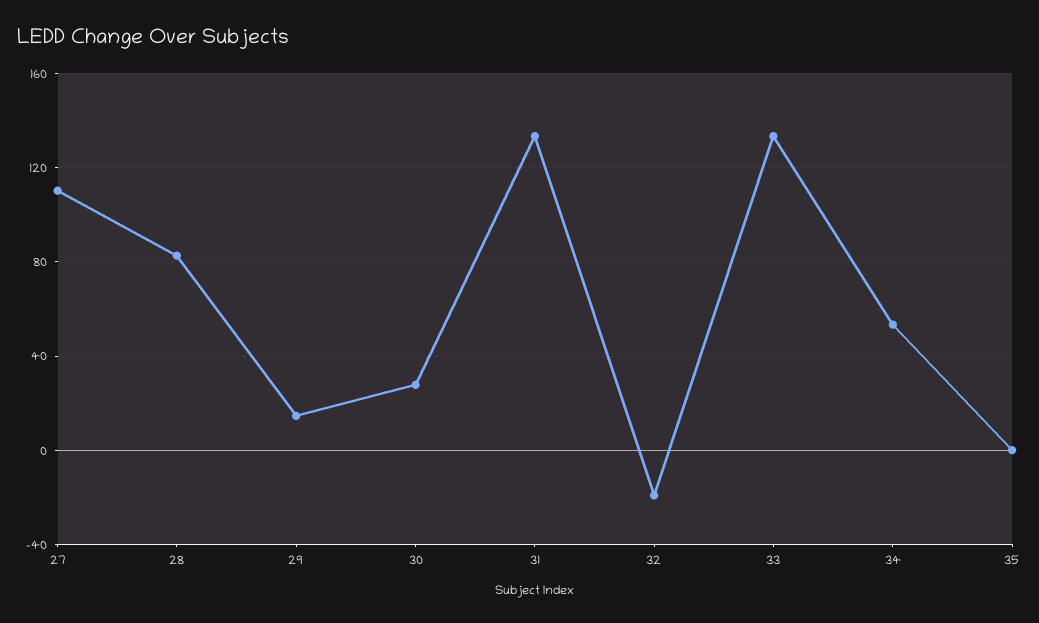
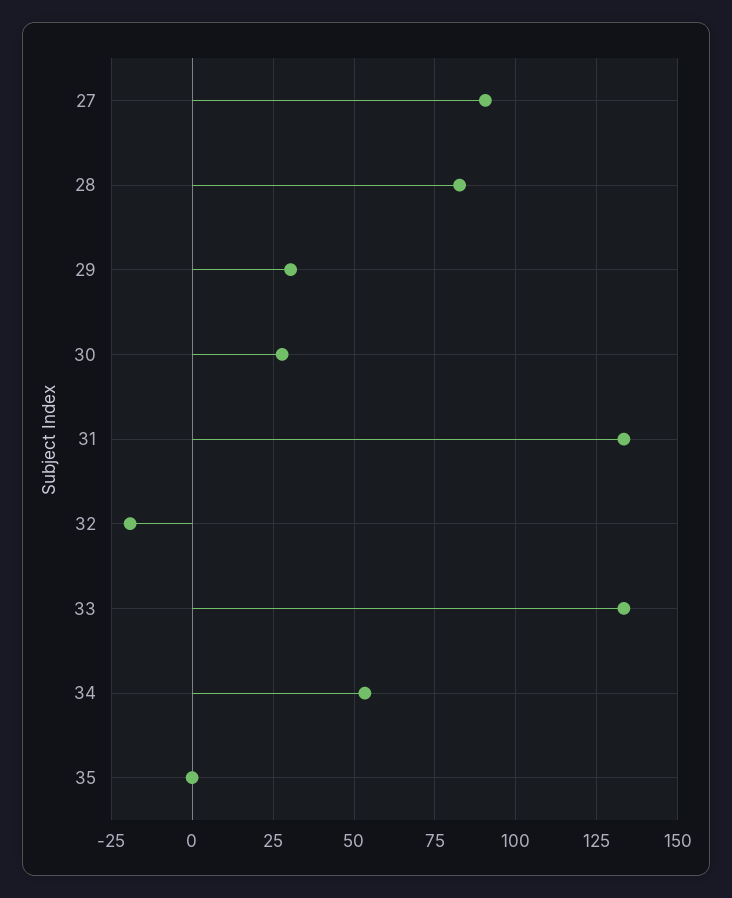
27: 110 -> 90
29: 15 -> 30

